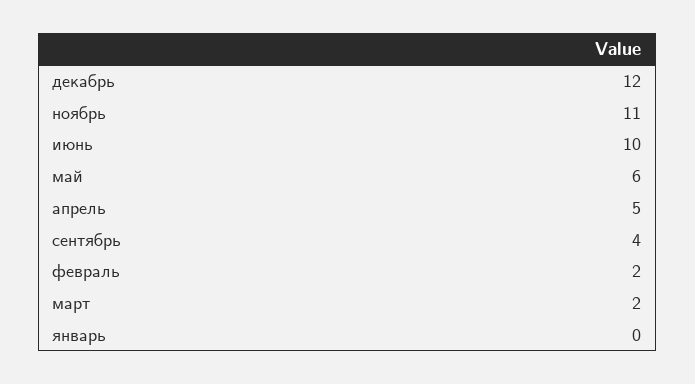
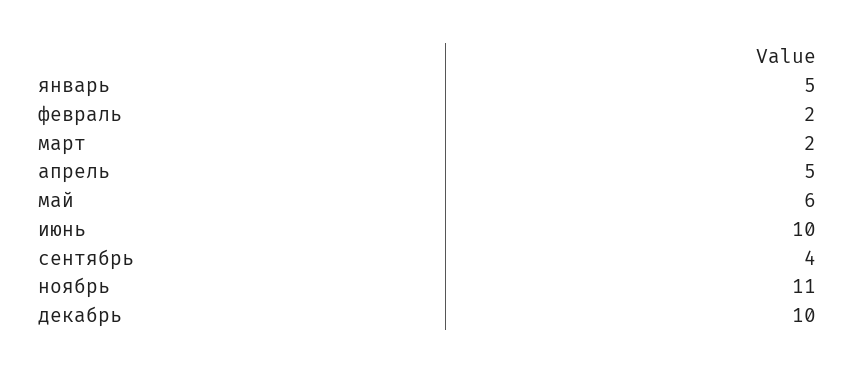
декабрь: 12 -> 10
январь: 0 -> 5

